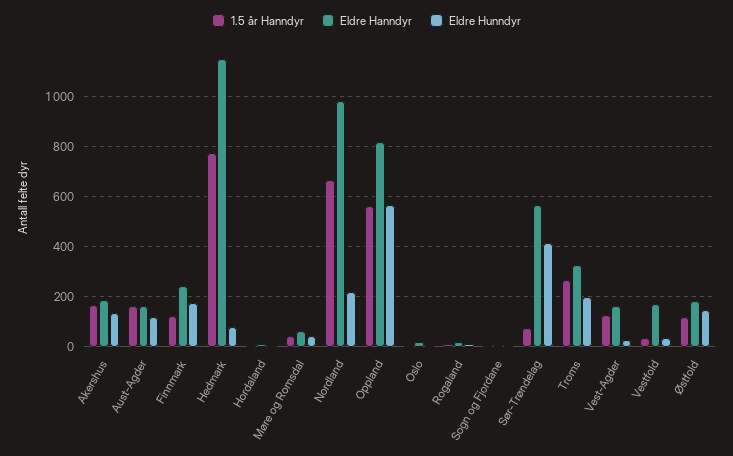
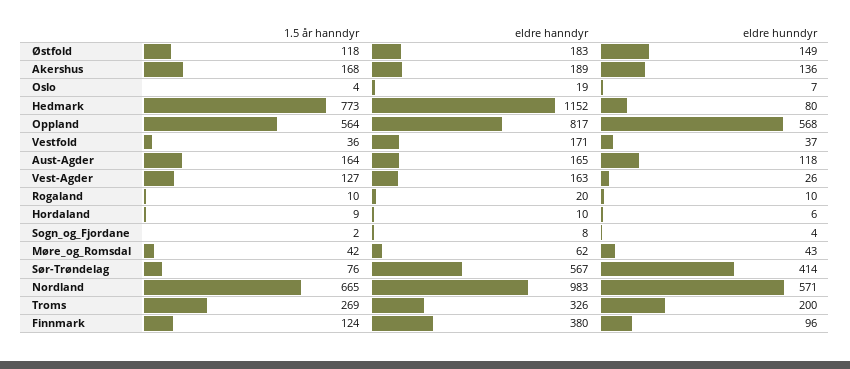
Eldre Hanndyr, Finnmark: 250 -> 380
Eldre Hunndyr, Finnmark: 175 -> 96
Eldre Hunndyr, Nordland: 225 -> 571

